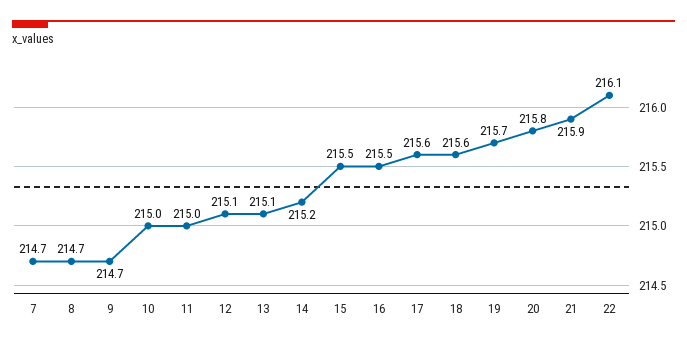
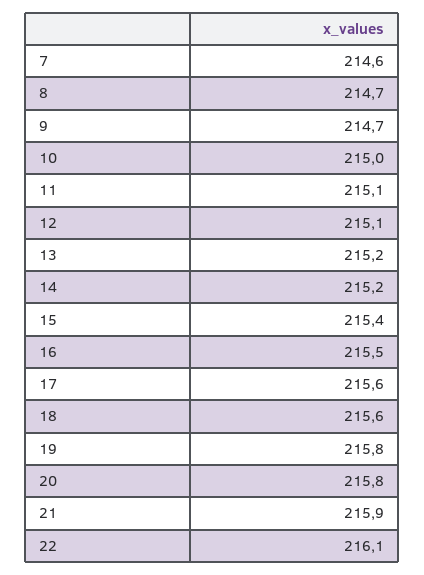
7: 214.7 -> 214.6
11: 215 -> 215.1
13: 215.1 -> 215.2
15: 215.5 -> 215.4
19: 215.7 -> 215.8

